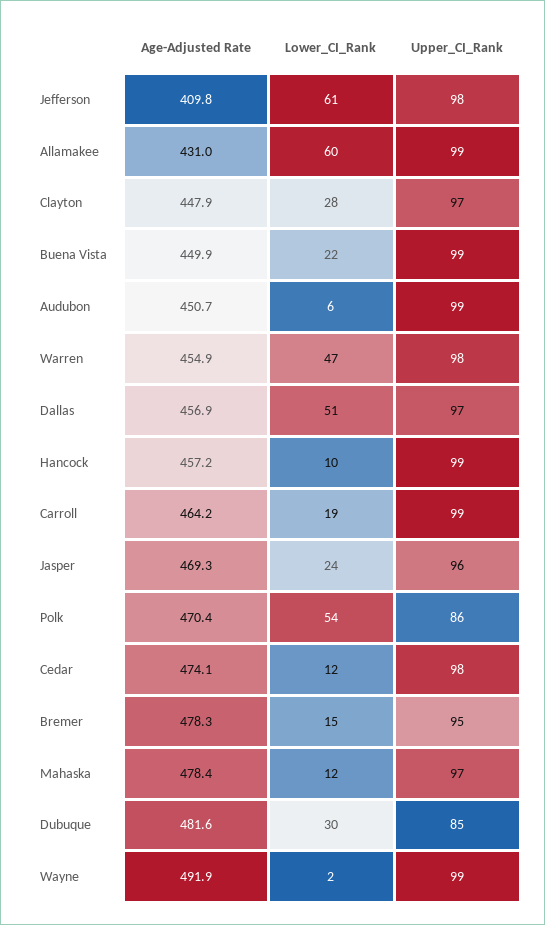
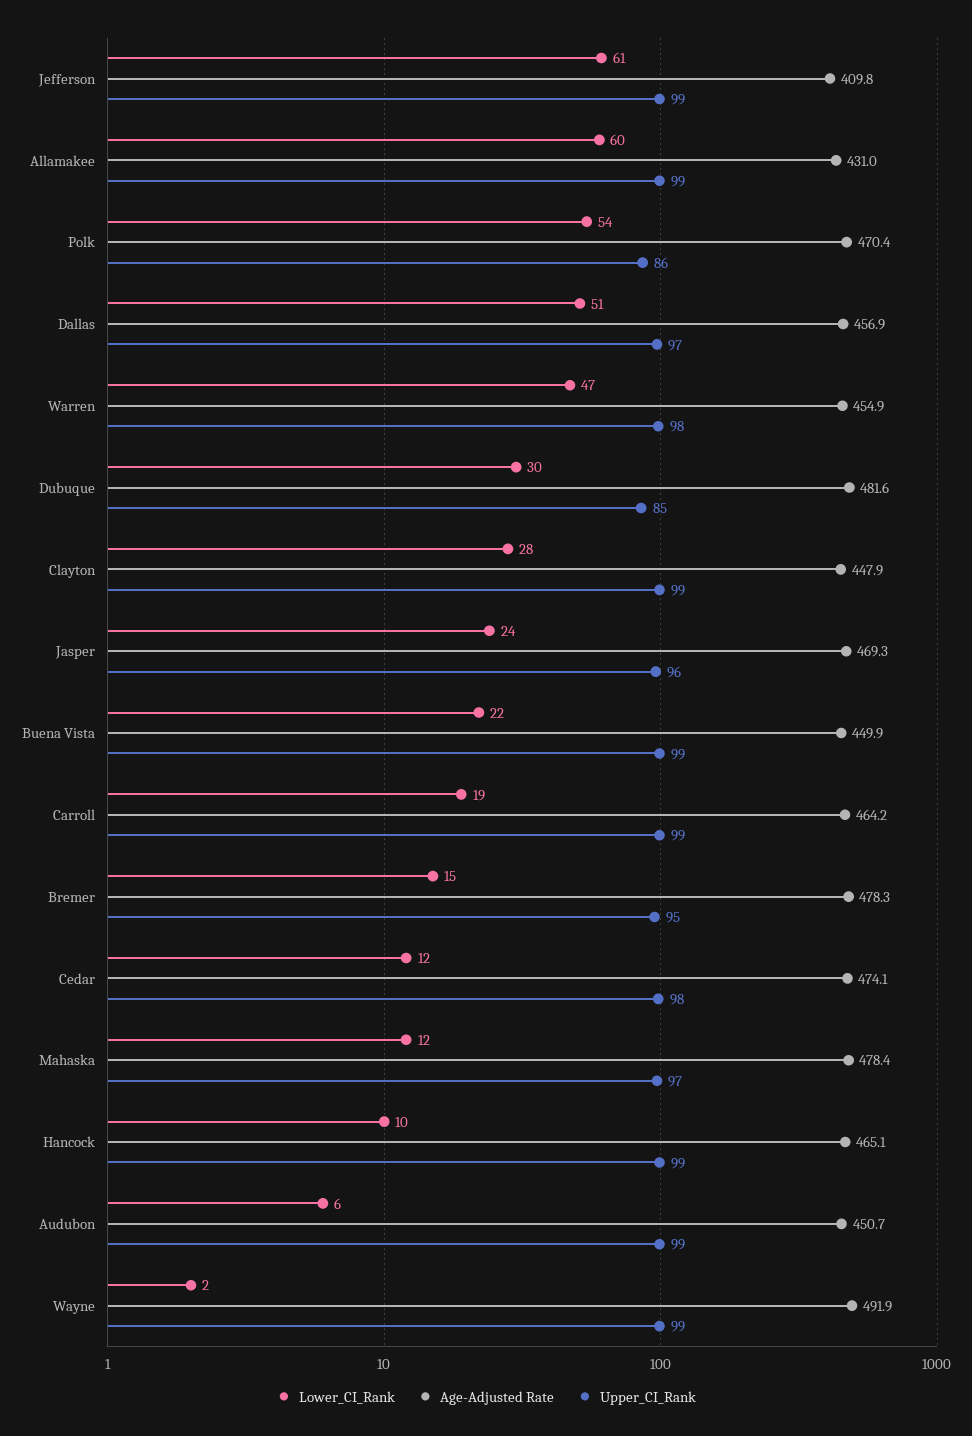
Upper_CI_Rank, Jefferson: 98 -> 99
Upper_CI_Rank, Clayton: 97 -> 99
Age-Adjusted Rate, Hancock: 457.2 -> 465.1

